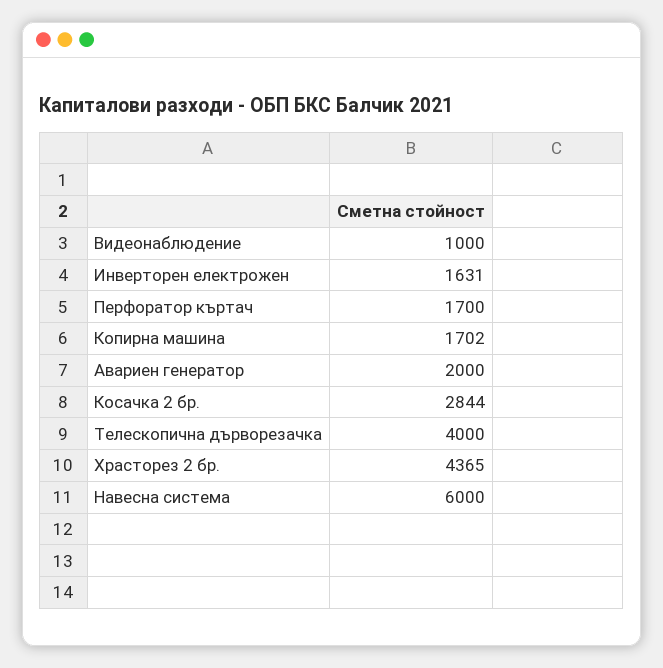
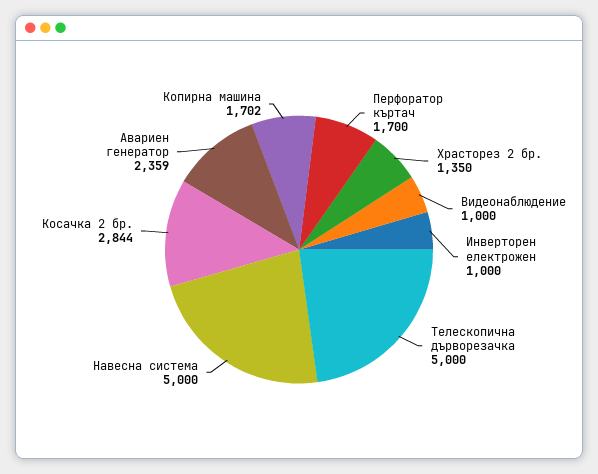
Инверторен електрожен: 1631 -> 1000
Авариен генератор: 2000 -> 2359
Телескопична дърворезачка: 4000 -> 5000
Храсторез 2 бр.: 4365 -> 1350
Навесна система: 6000 -> 5000

